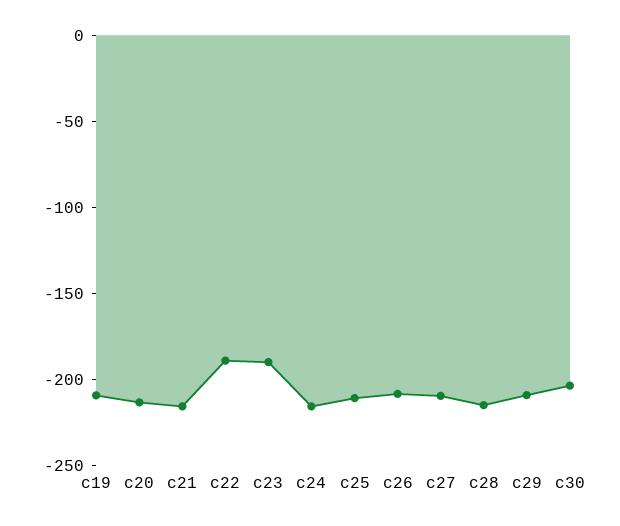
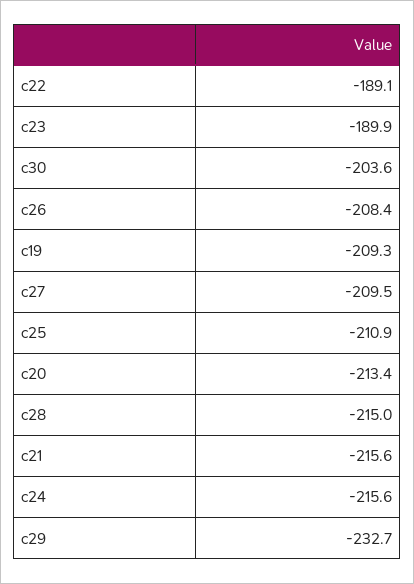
c29: -210 -> -232.7

